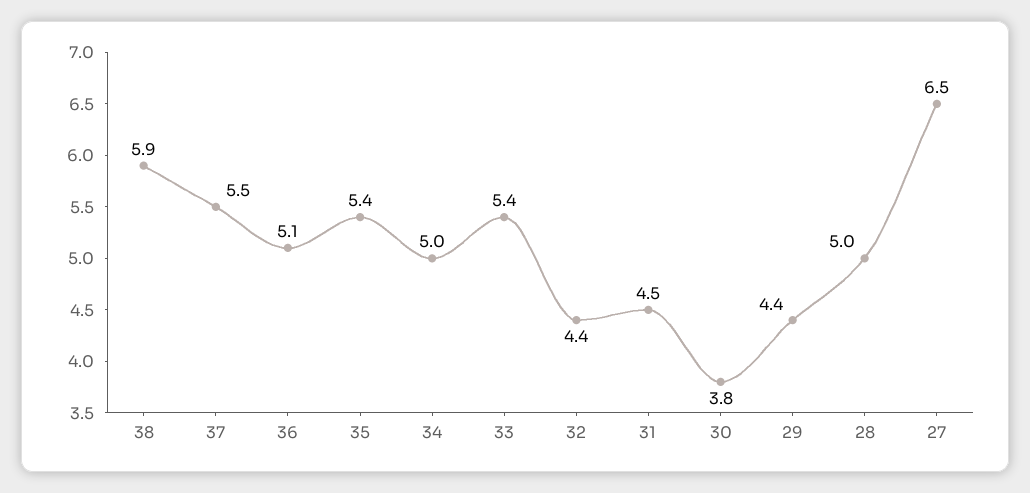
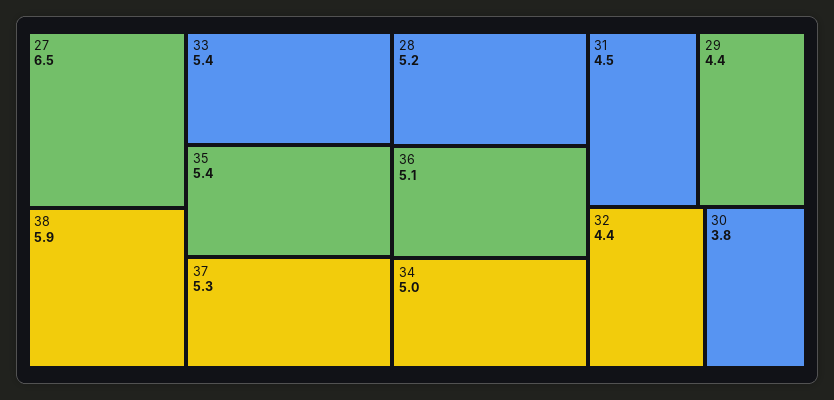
37: 5.5 -> 5.3
28: 5 -> 5.2

